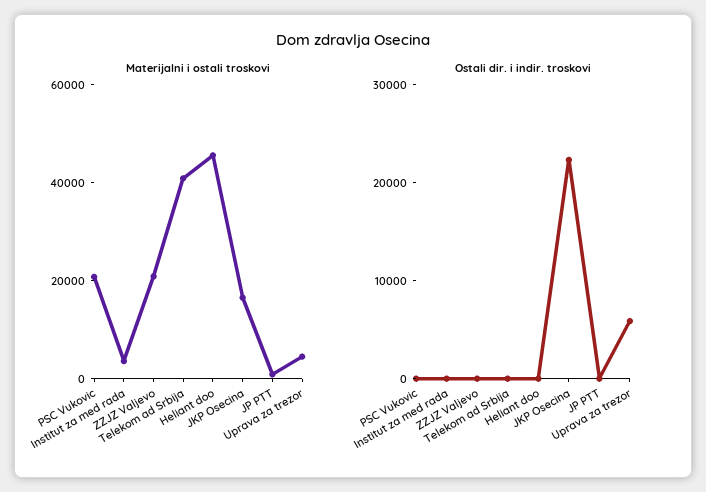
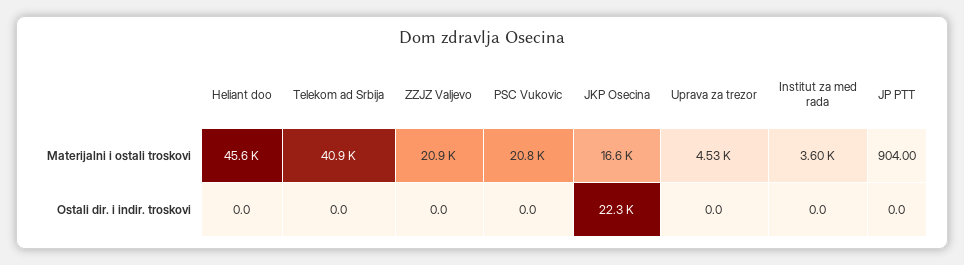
Ostali dir. i indir. troskovi, Uprava za trezor: 6000 -> 0

